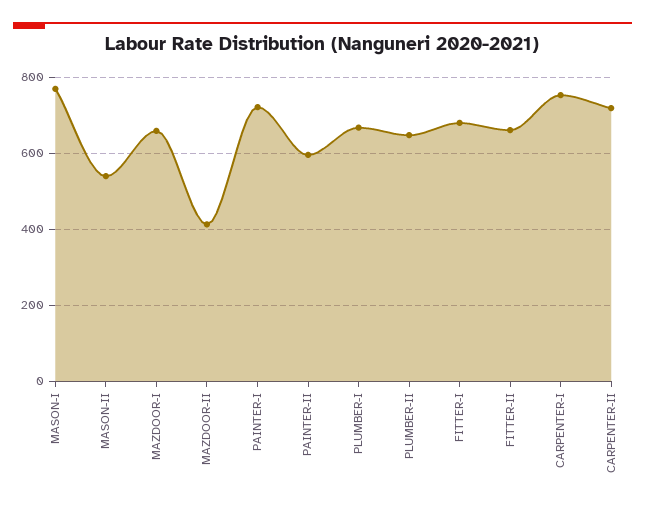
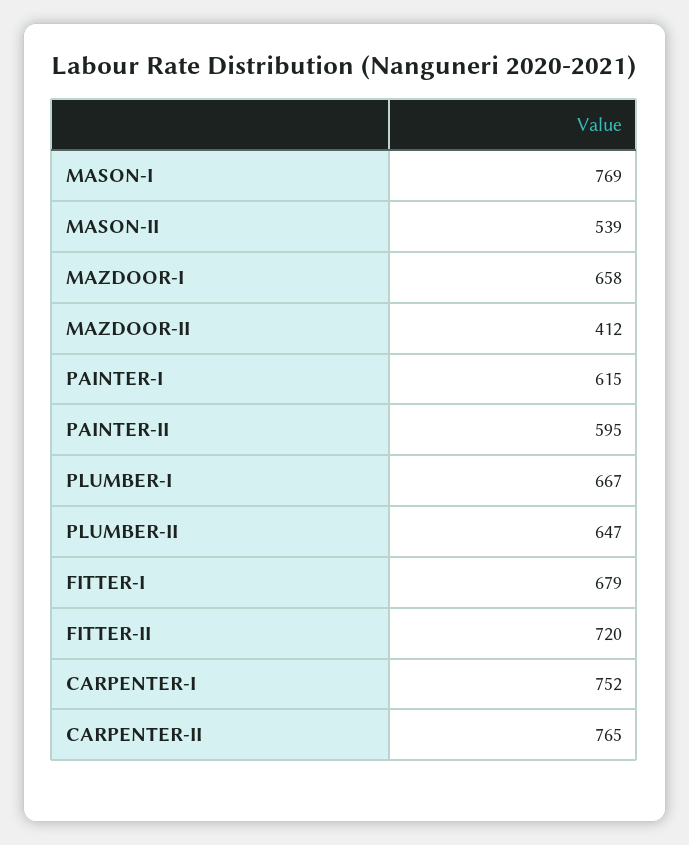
PAINTER-I: 720 -> 615
FITTER-II: 660 -> 720
CARPENTER-II: 720 -> 765

